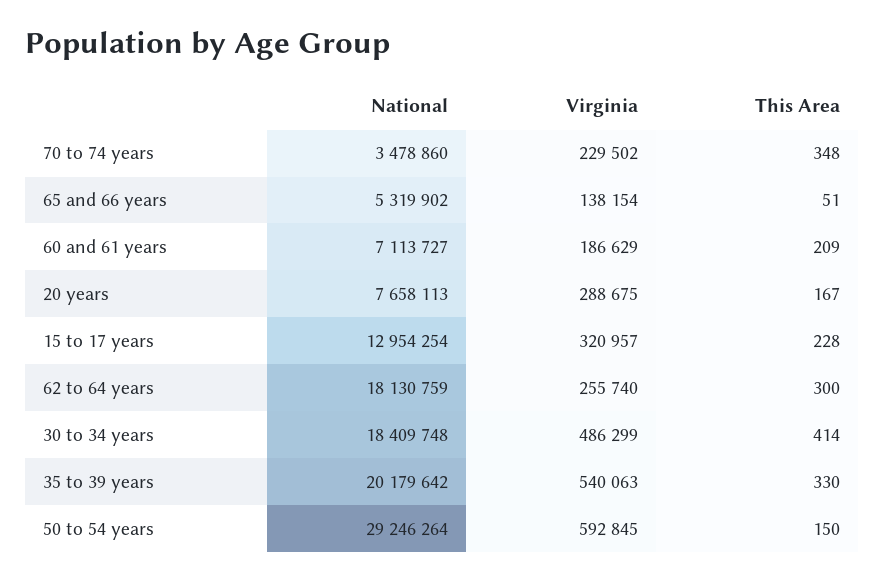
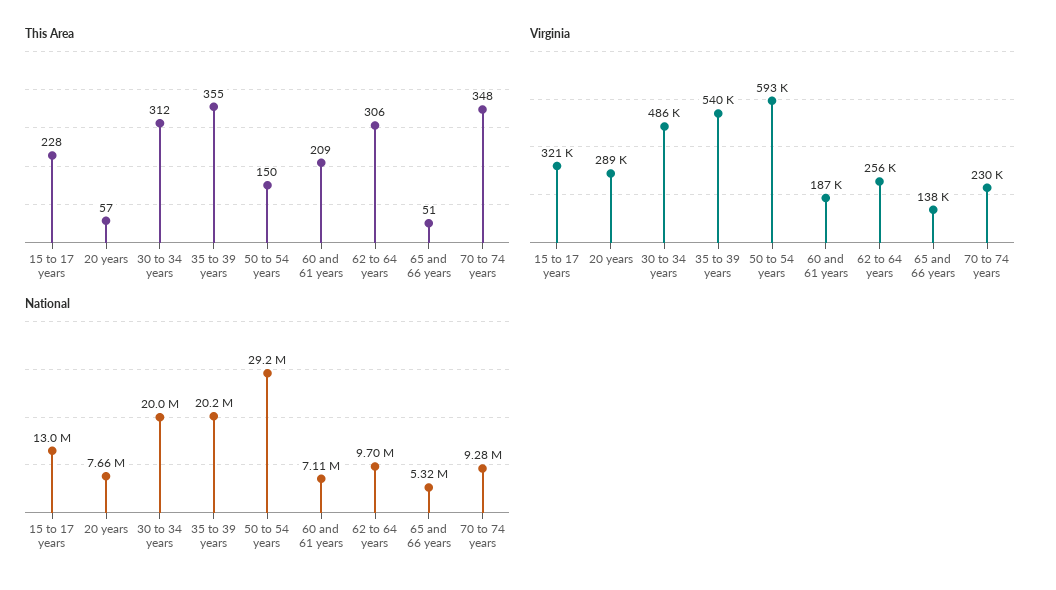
National, 70 to 74 years: 3478860 -> 9280000
This Area, 20 years: 167 -> 57
National, 62 to 64 years: 18130759 -> 9700000
This Area, 62 to 64 years: 300 -> 306
National, 30 to 34 years: 18409748 -> 20000000
This Area, 30 to 34 years: 414 -> 312
This Area, 35 to 39 years: 330 -> 355

